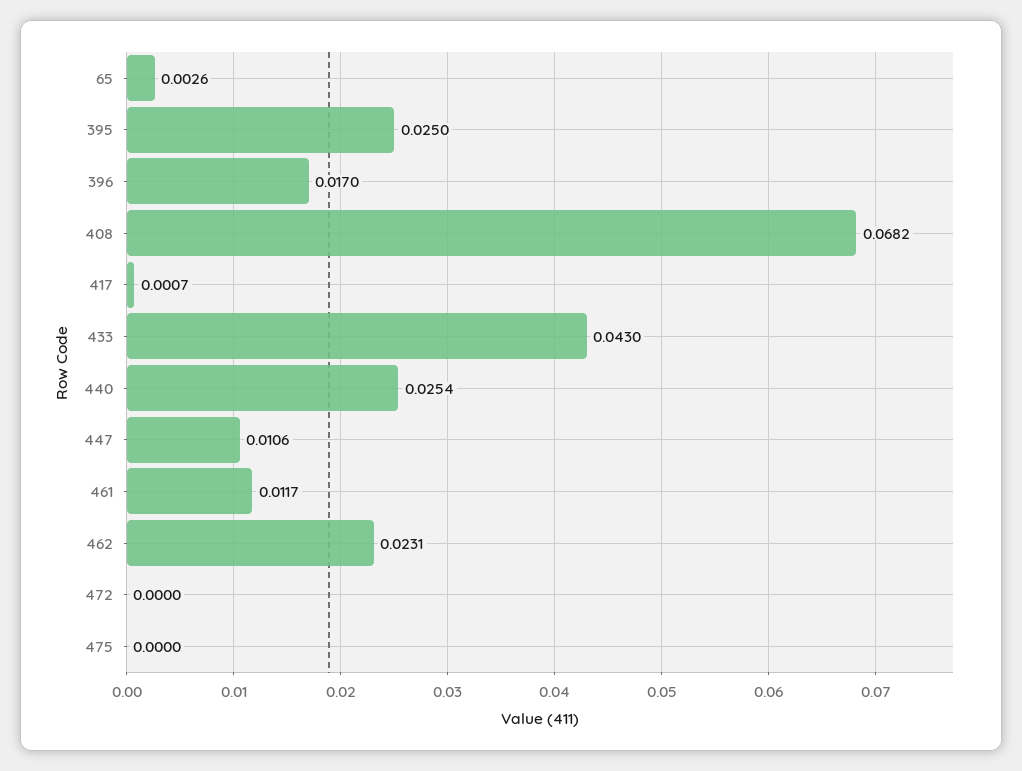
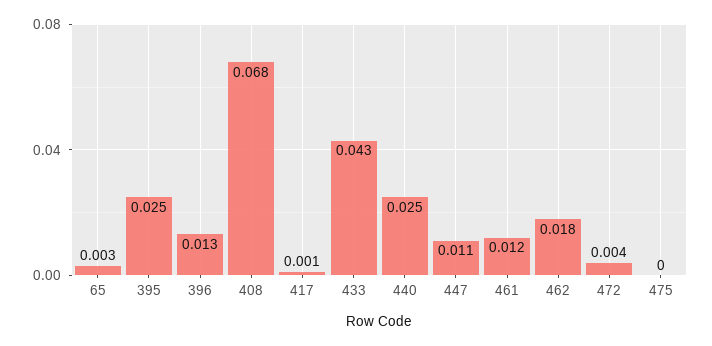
396: 0.017 -> 0.013
462: 0.0231 -> 0.018
472: 0 -> 0.004

